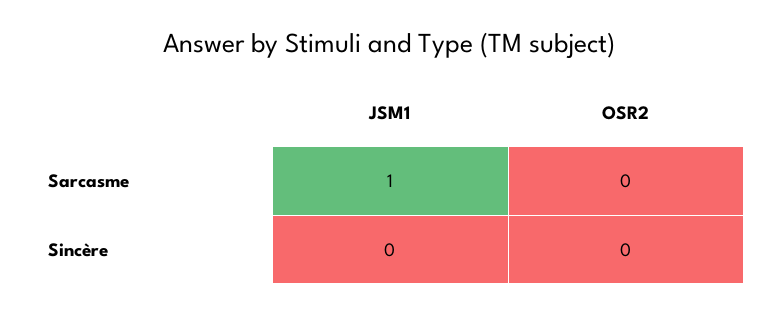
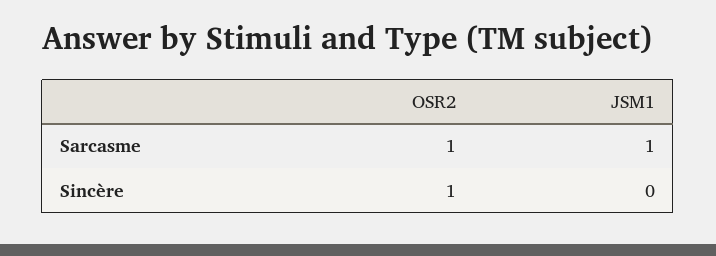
OSR2, Sarcasme: 0 -> 1
OSR2, Sincère: 0 -> 1

